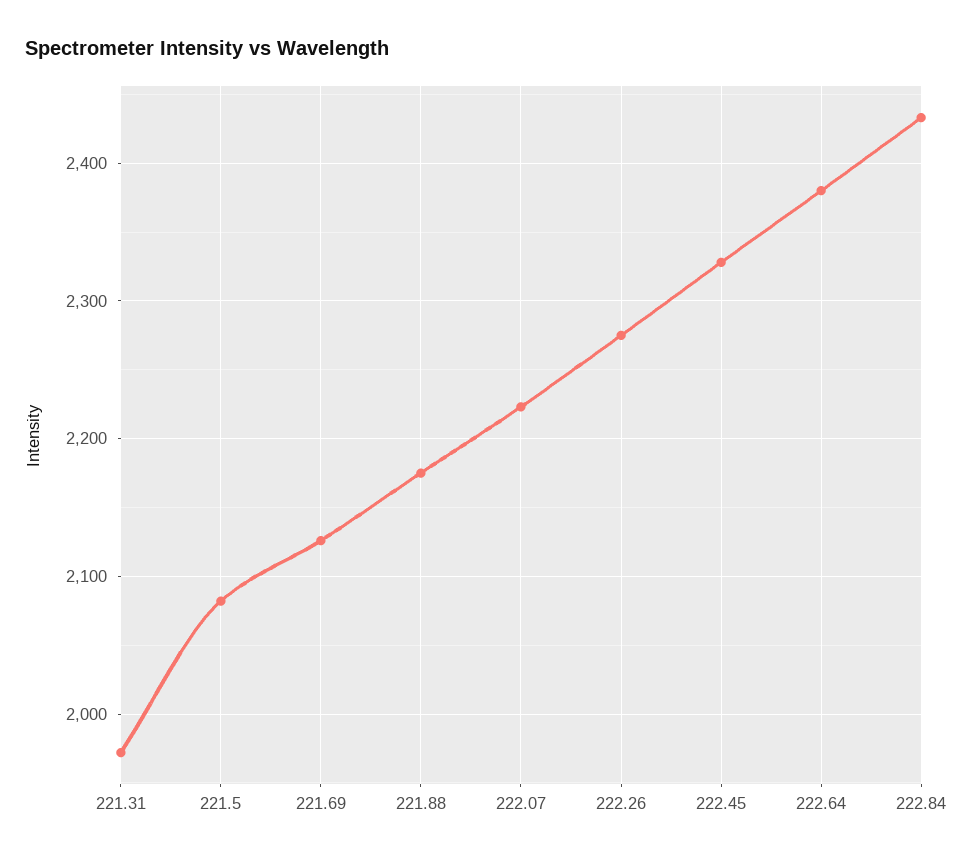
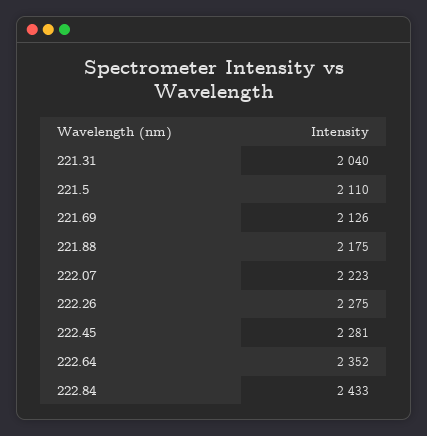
221.31: 1970 -> 2040
221.5: 2080 -> 2110
222.45: 2330 -> 2281
222.64: 2380 -> 2352

